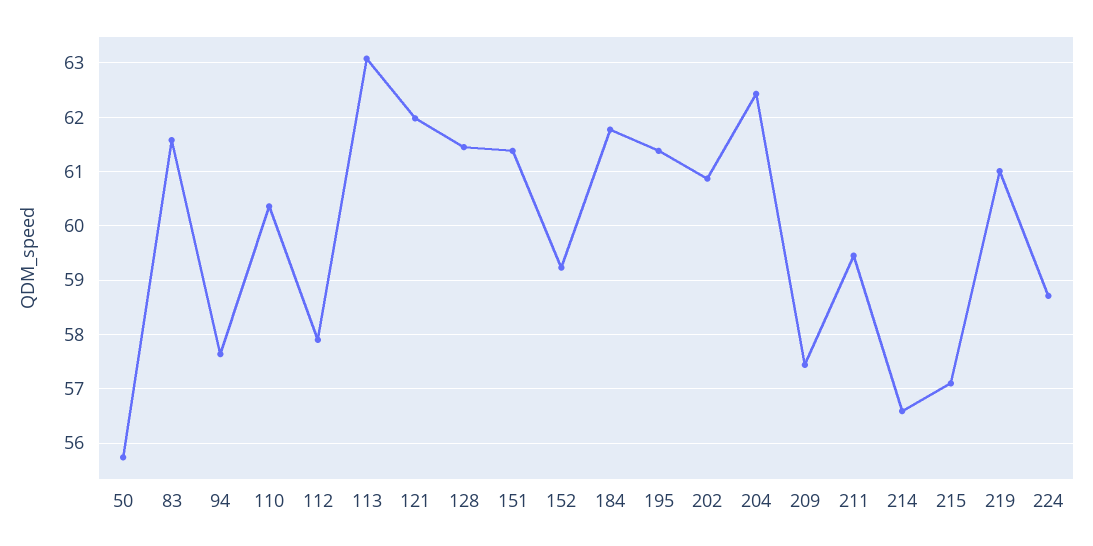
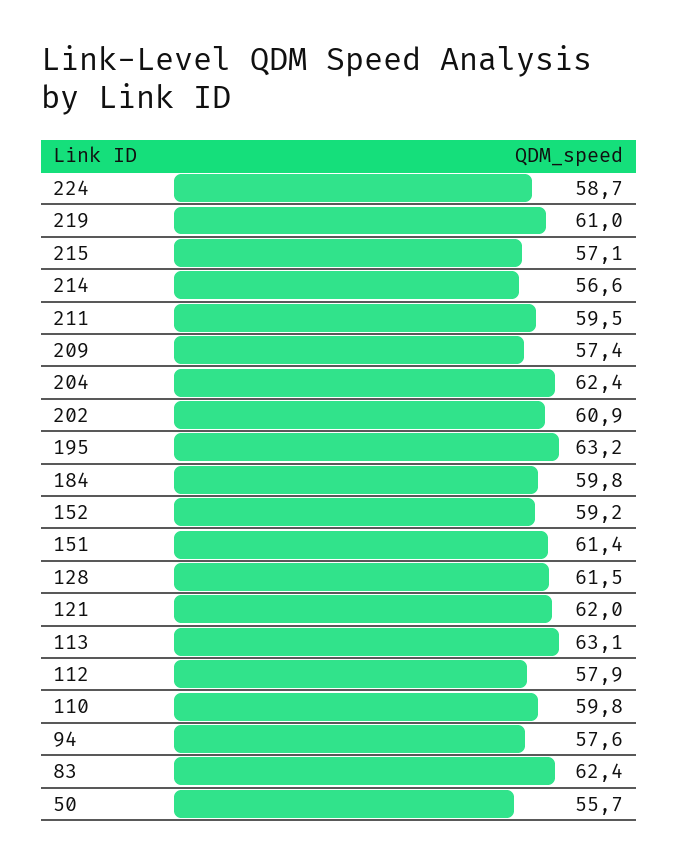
83: 61.6 -> 62.4
110: 60.4 -> 59.8
184: 61.8 -> 59.8
195: 61.4 -> 63.2

